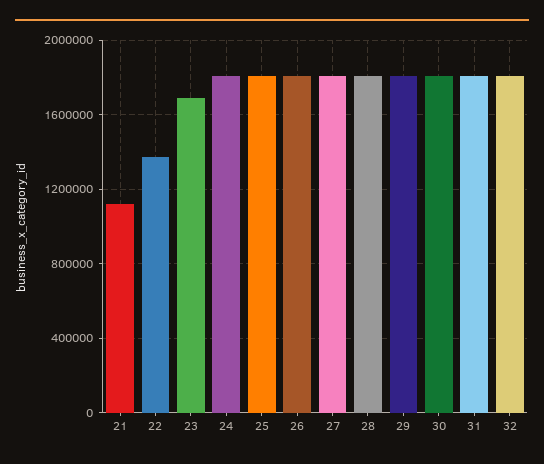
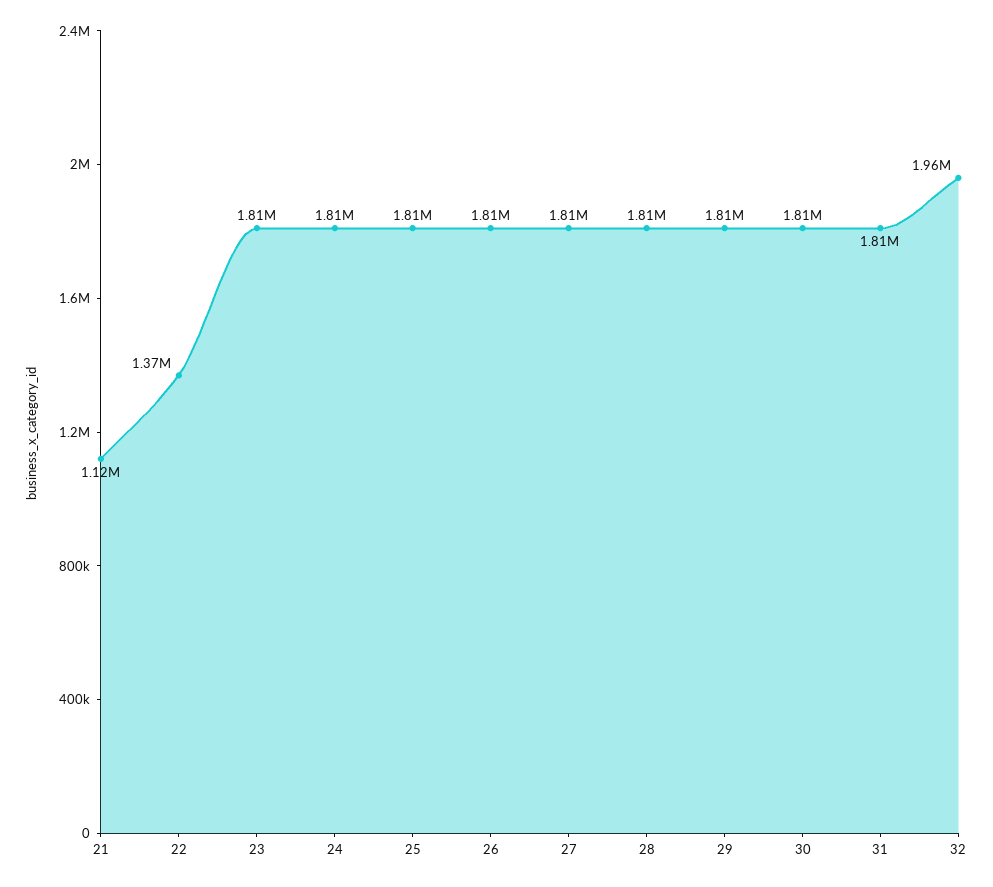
23: 1700000 -> 1810000
32: 1800000 -> 1960000

